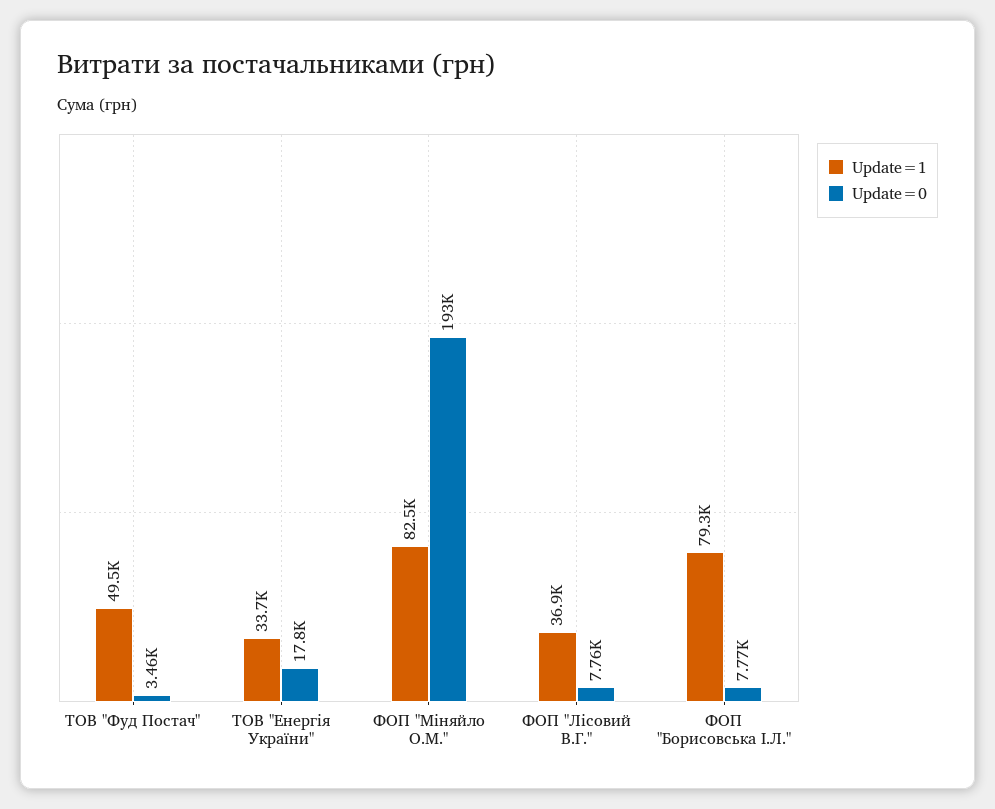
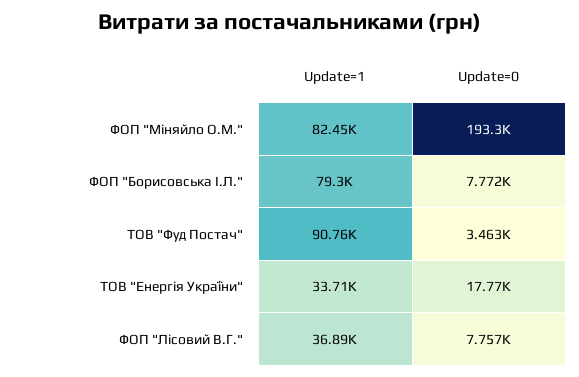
Update=1, ТОВ "Фуд Постач": 49500 -> 90760

